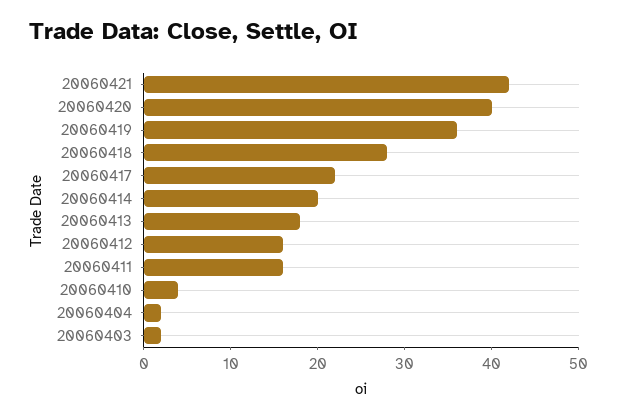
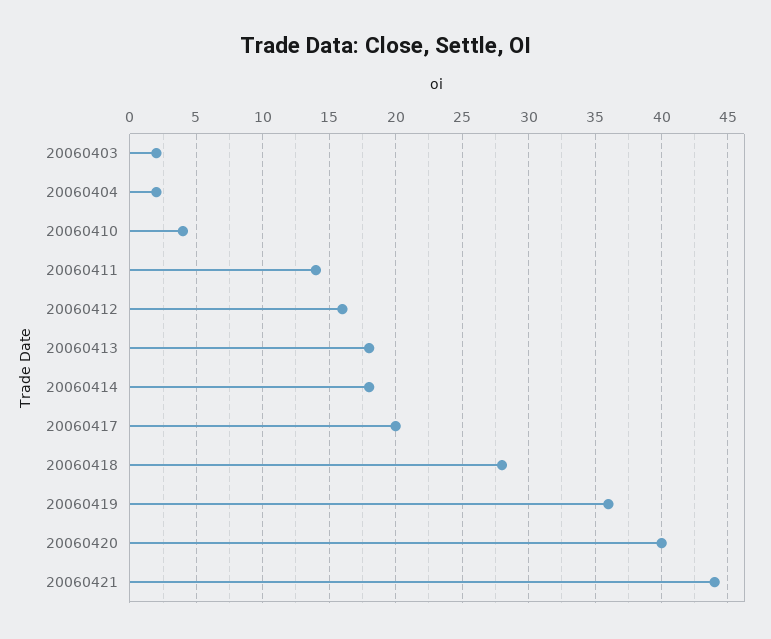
20060421: 42 -> 44
20060417: 22 -> 20
20060414: 20 -> 18
20060411: 16 -> 14

